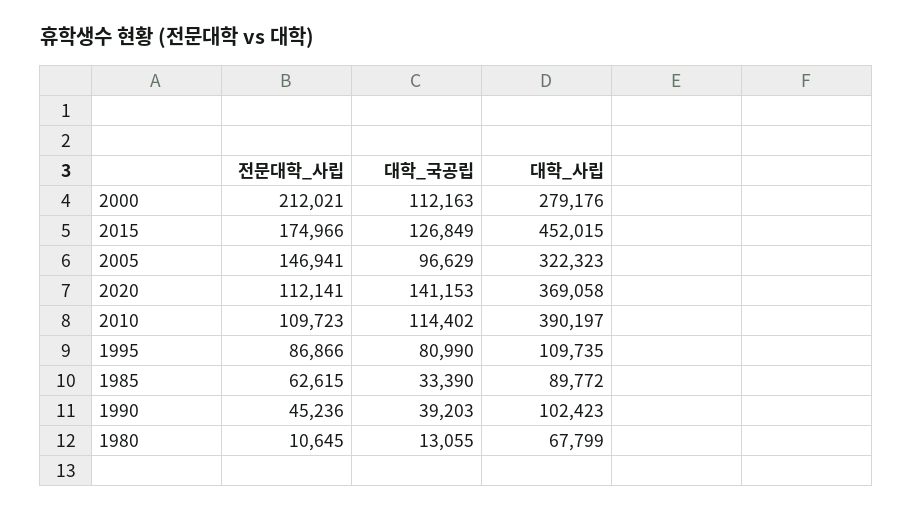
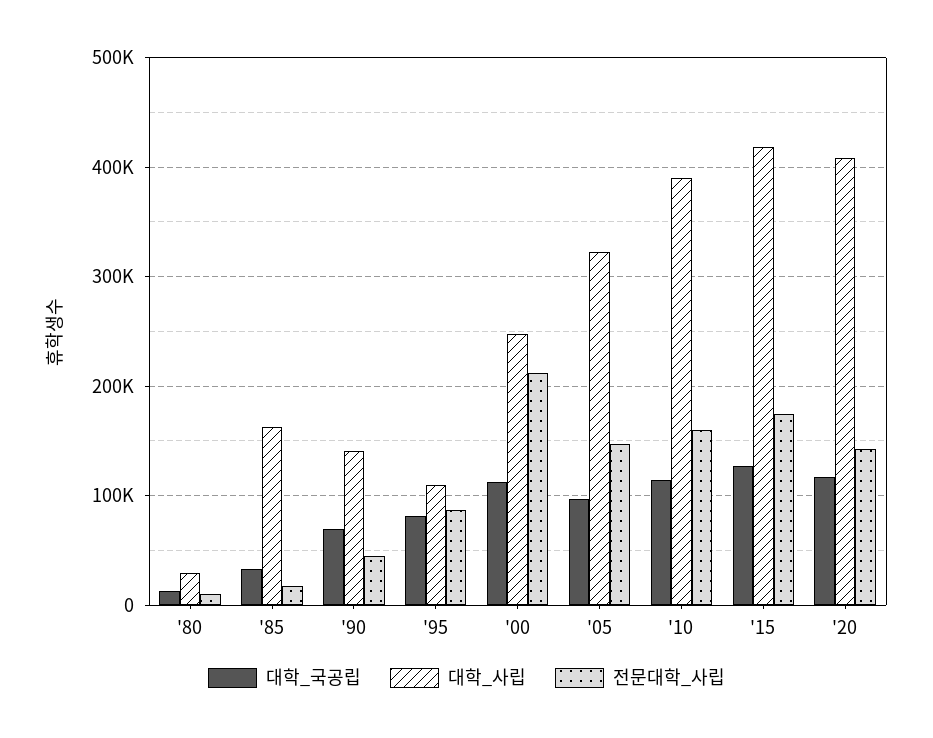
대학_사립, 2000: 279176 -> 250000
대학_사립, 2015: 452015 -> 420000
전문대학_사립, 2020: 112141 -> 140000
대학_국공립, 2020: 141153 -> 120000
대학_사립, 2020: 369058 -> 410000
전문대학_사립, 2010: 109723 -> 160000
전문대학_사립, 1985: 62615 -> 20000
대학_사립, 1985: 89772 -> 160000
대학_국공립, 1990: 39203 -> 70000
대학_사립, 1990: 102423 -> 140000
대학_사립, 1980: 67799 -> 30000

